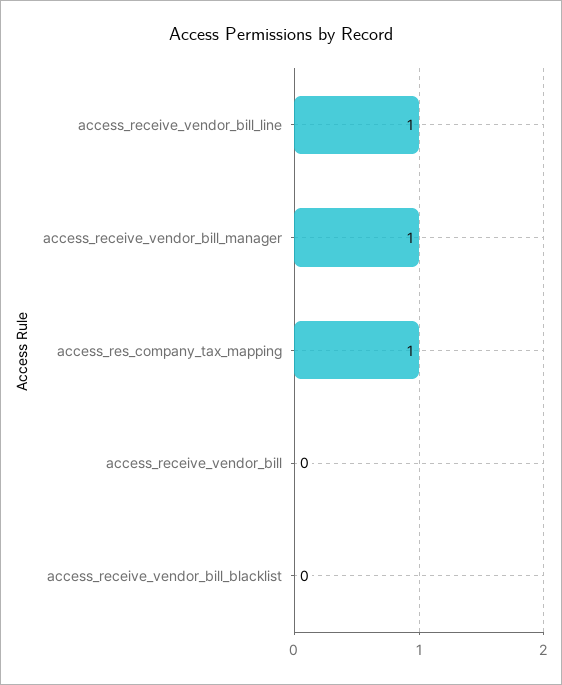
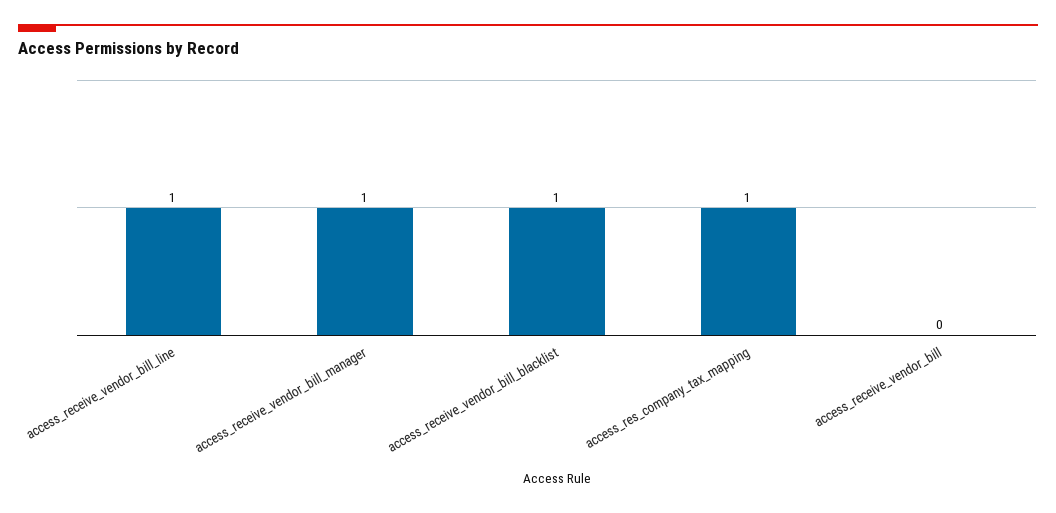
access_receive_vendor_bill_blacklist: 0 -> 1

